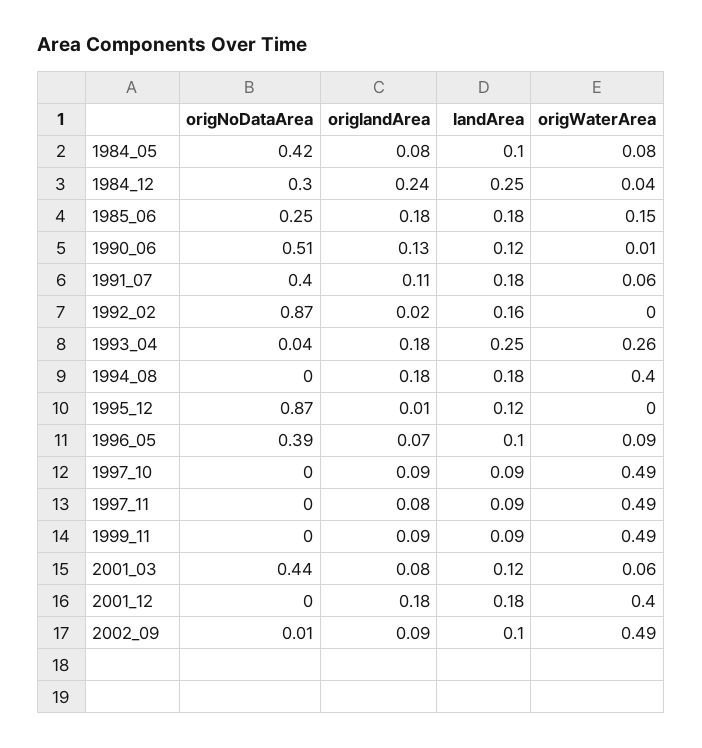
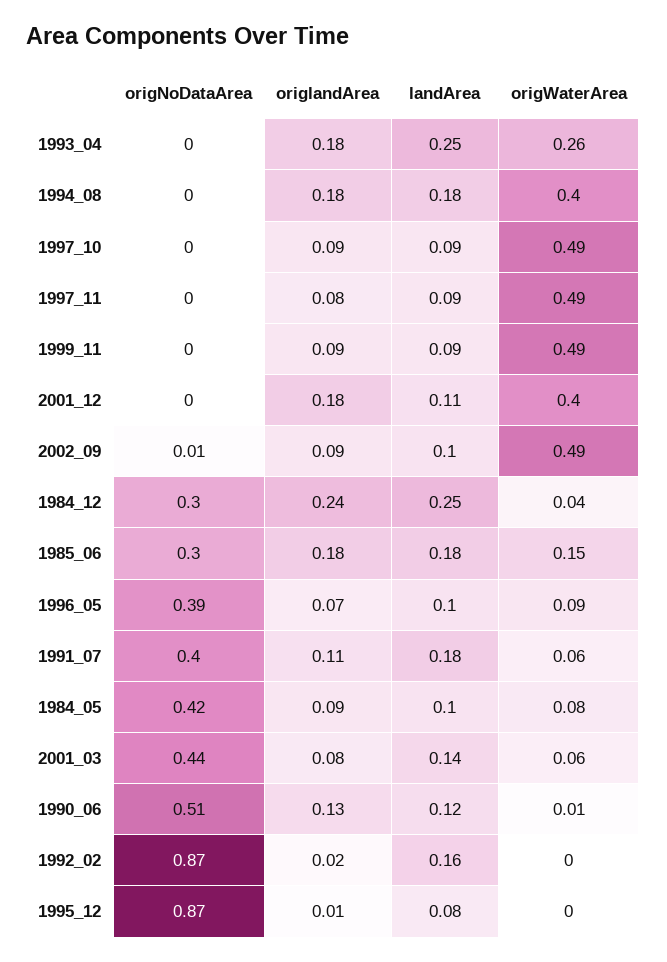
origlandArea, 1984_05: 0.08 -> 0.09
origNoDataArea, 1985_06: 0.25 -> 0.3
origNoDataArea, 1993_04: 0.04 -> 0
landArea, 1995_12: 0.12 -> 0.08
landArea, 2001_03: 0.12 -> 0.14
landArea, 2001_12: 0.18 -> 0.11

